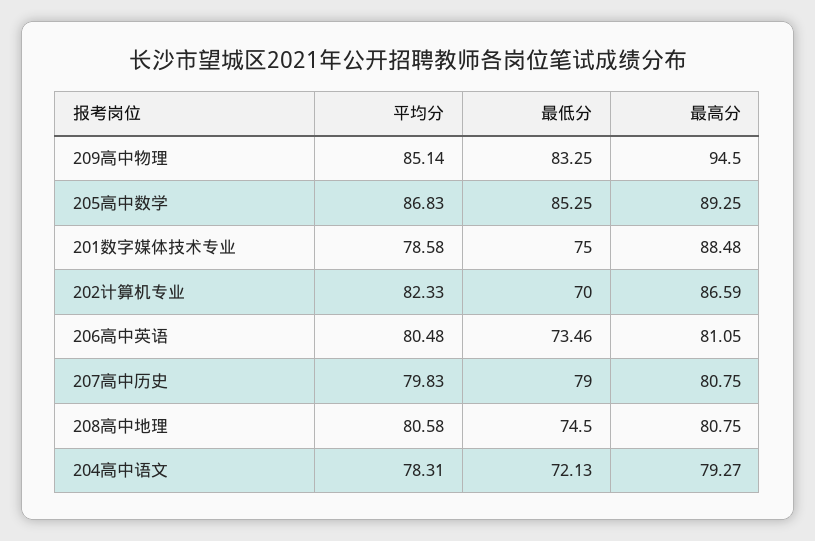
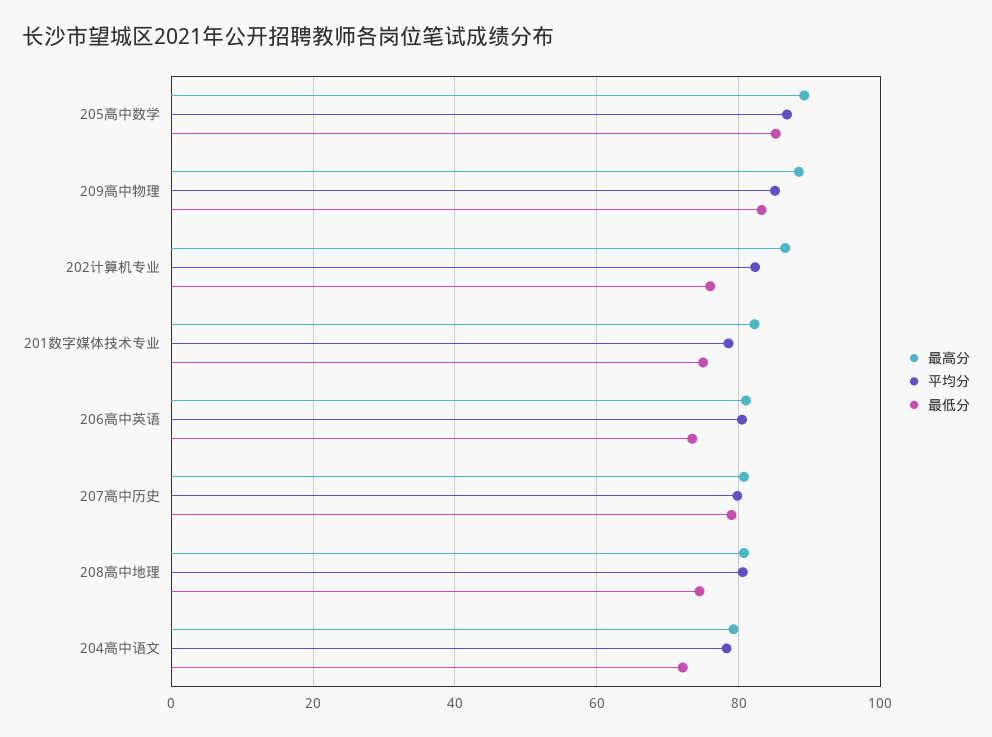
最高分, 209高中物理: 94.5 -> 88
最高分, 201数字媒体技术专业: 88.48 -> 82
最低分, 202计算机专业: 70 -> 76

